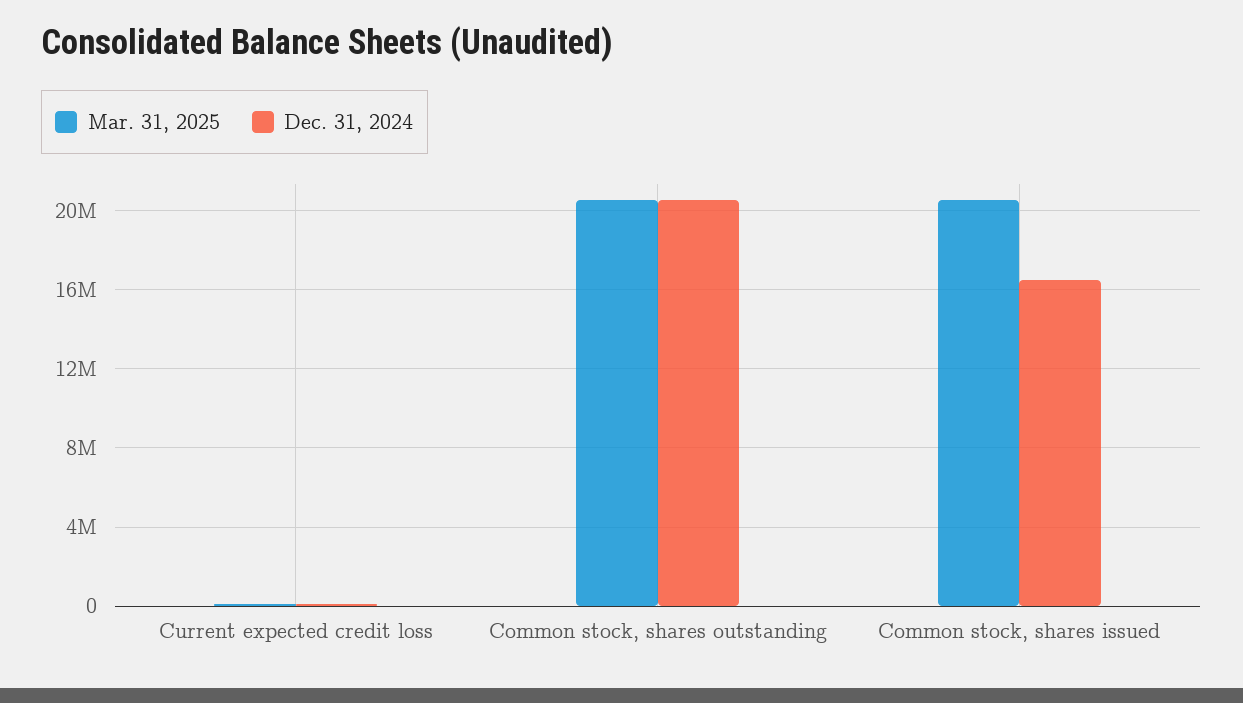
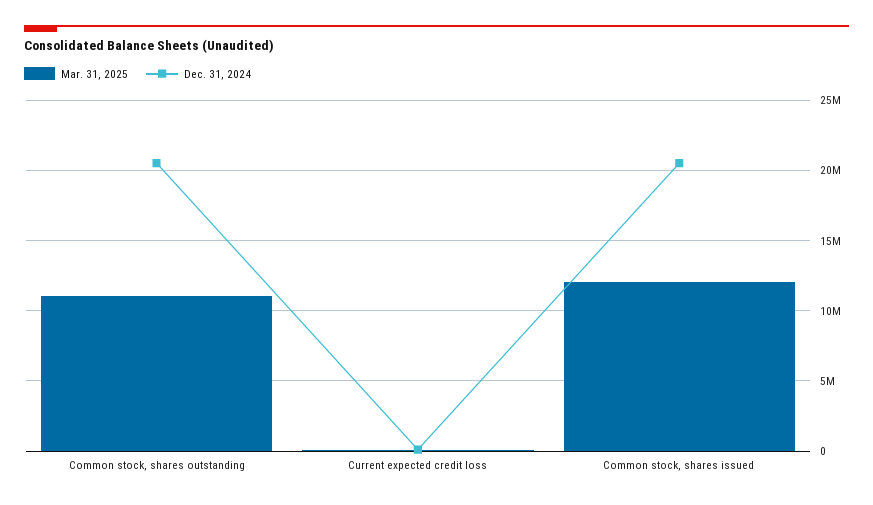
Mar. 31, 2025, Common stock, shares outstanding: 20500000 -> 11000000
Mar. 31, 2025, Common stock, shares issued: 20500000 -> 12000000
Dec. 31, 2024, Common stock, shares issued: 16500000 -> 20500000

